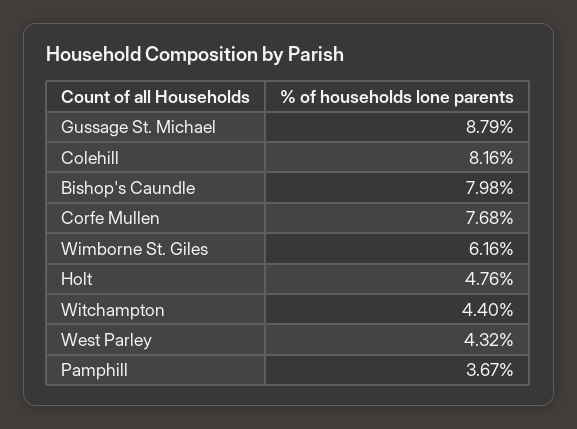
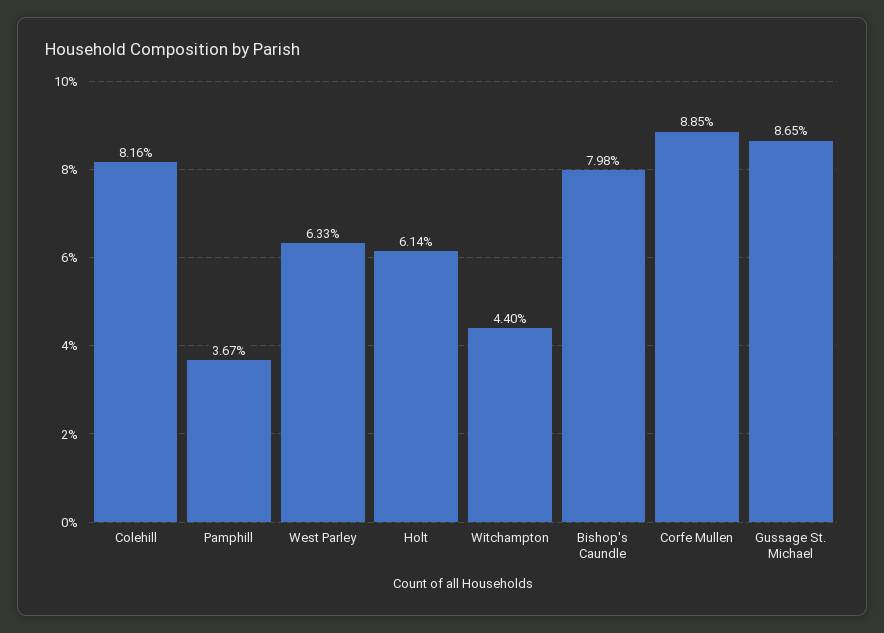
Gussage St. Michael: 8.79 -> 8.65
Corfe Mullen: 7.68 -> 8.85
Wimborne St. Giles: 6.16 -> none
Holt: 4.76 -> 6.14
West Parley: 4.32 -> 6.33

